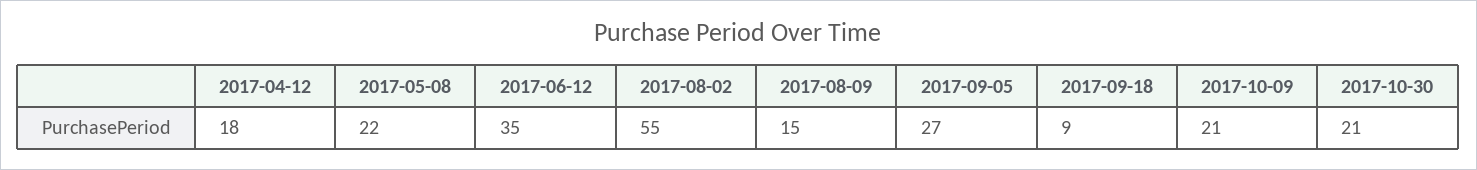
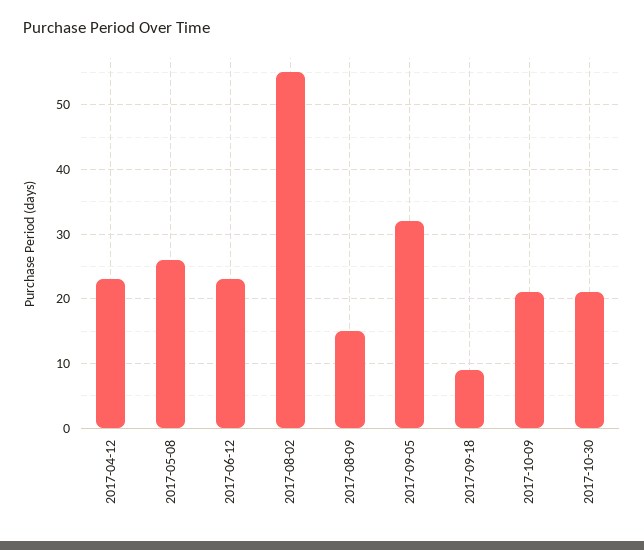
2017-04-12: 18 -> 23
2017-05-08: 22 -> 26
2017-06-12: 35 -> 23
2017-09-05: 27 -> 32

